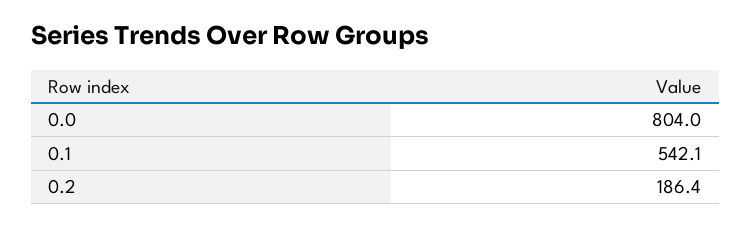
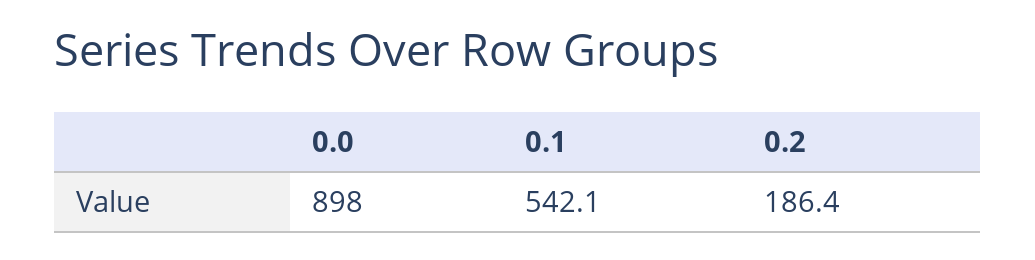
0.0: 804 -> 898

